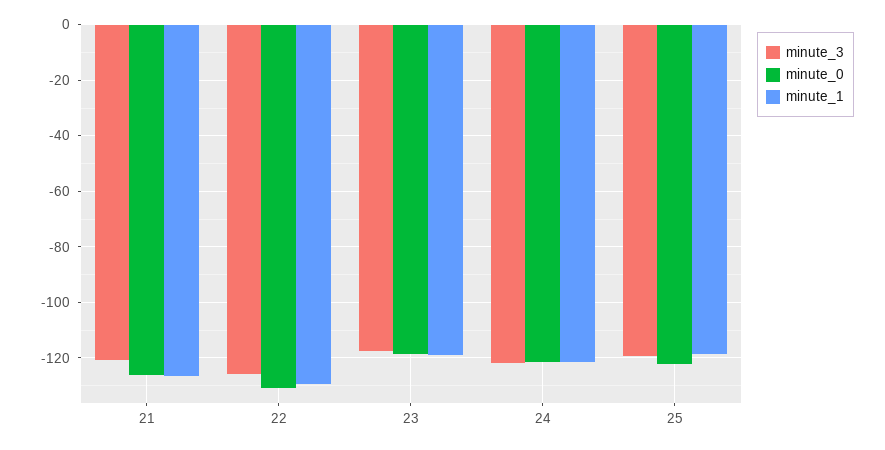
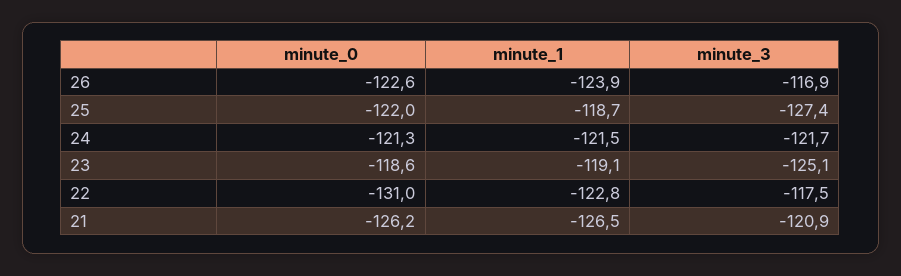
minute_3, 22: -125 -> -117.5
minute_1, 22: -130 -> -122.8
minute_3, 23: -117.5 -> -125.1
minute_3, 25: -120 -> -127.4
minute_0, 26: none -> -122.6
minute_1, 26: none -> -123.9
minute_3, 26: none -> -116.9

